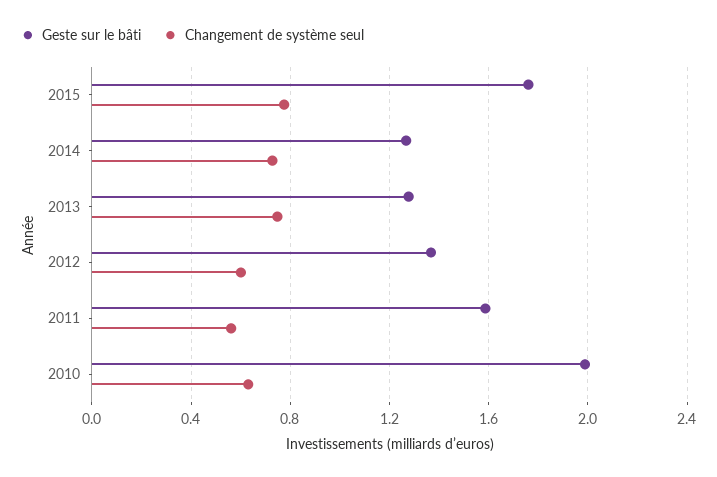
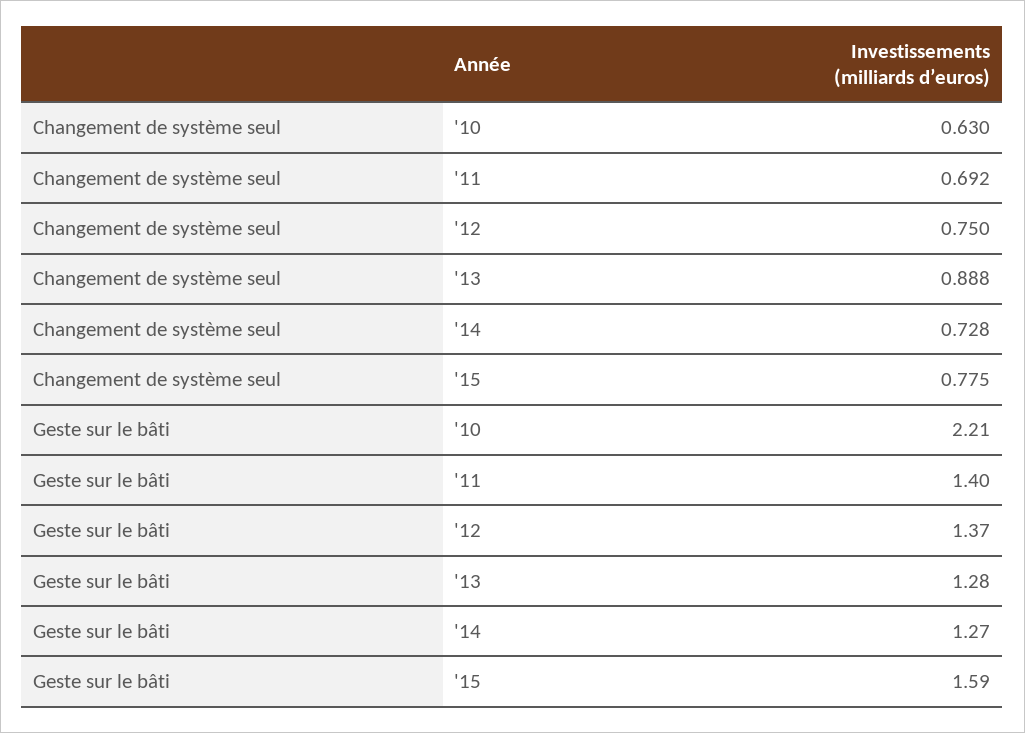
Geste sur le bâti, 2015: 1.75 -> 1.59
Changement de système seul, 2013: 0.75 -> 0.888
Changement de système seul, 2012: 0.6 -> 0.75
Geste sur le bâti, 2011: 1.6 -> 1.4
Changement de système seul, 2011: 0.55 -> 0.692
Geste sur le bâti, 2010: 2 -> 2.21

